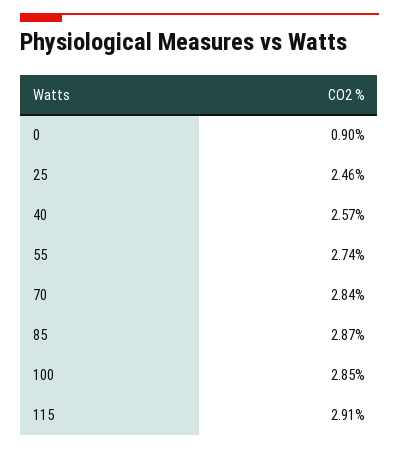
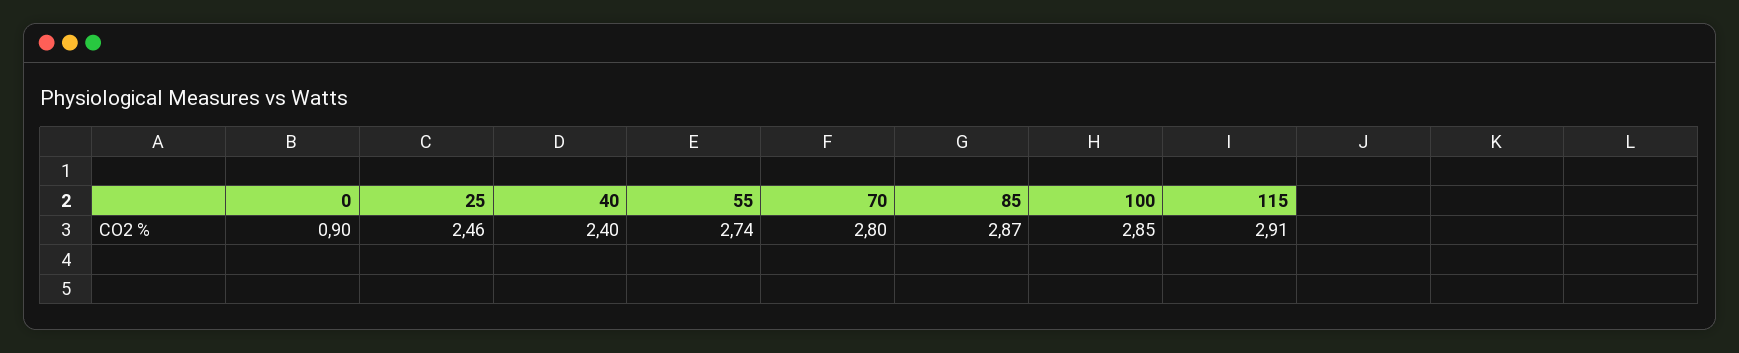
40: 2.57 -> 2.4
70: 2.84 -> 2.8

